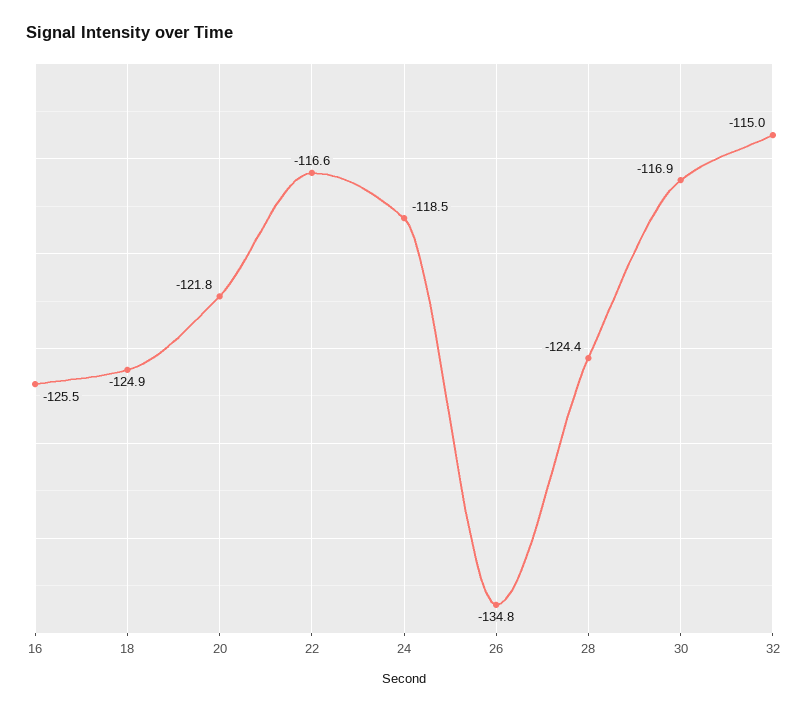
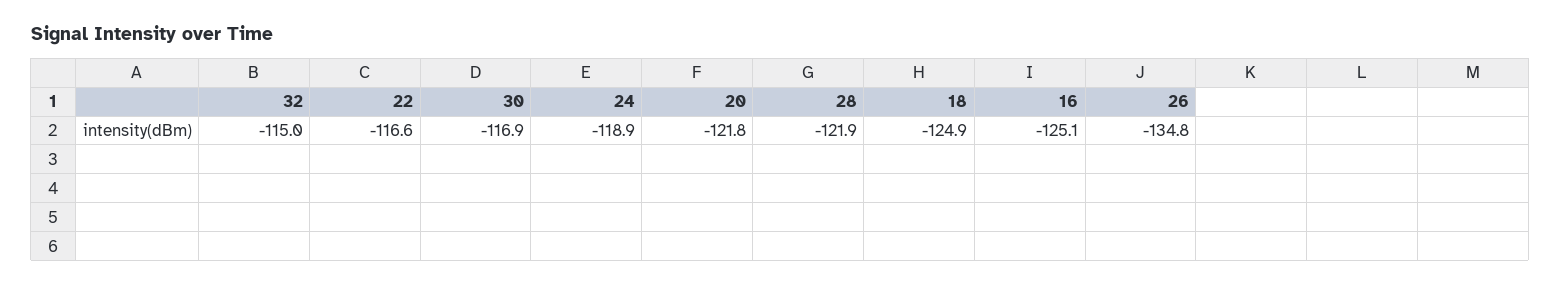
16: -125.5 -> -125.1
24: -118.5 -> -118.9
28: -124.4 -> -121.9

